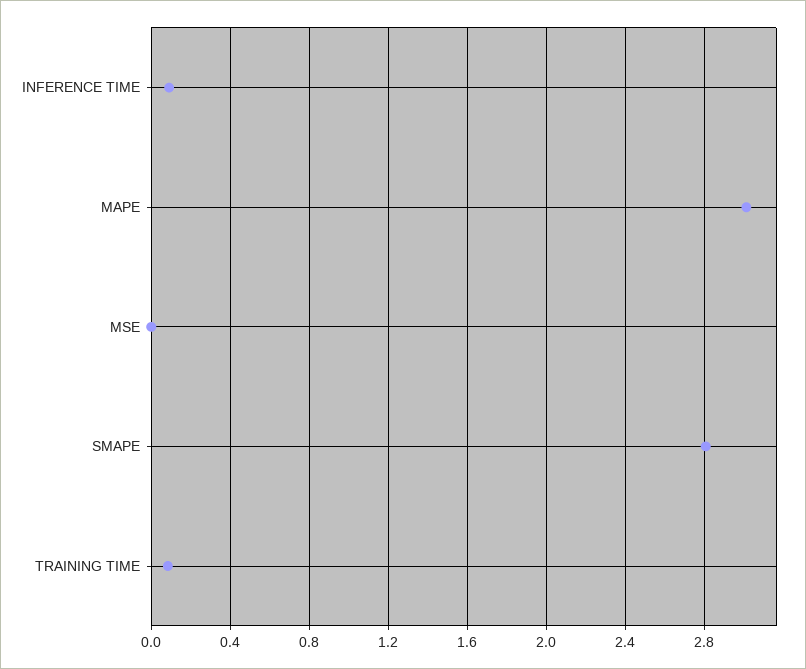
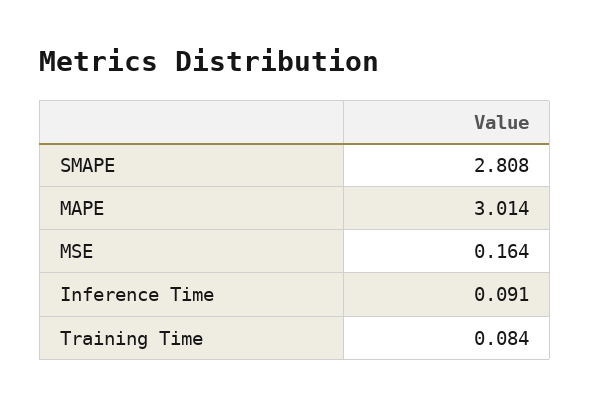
MSE: 0 -> 0.164

